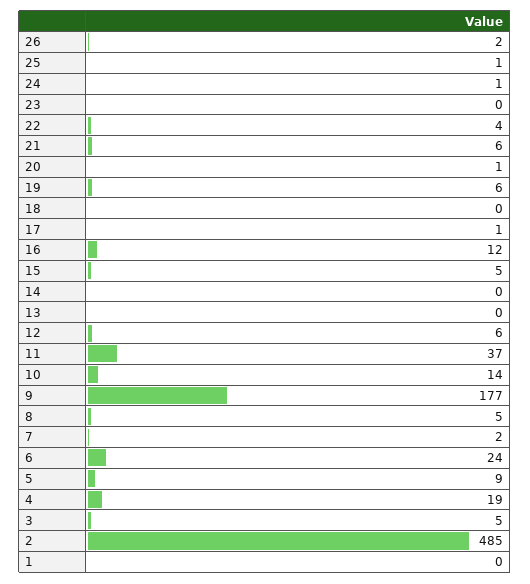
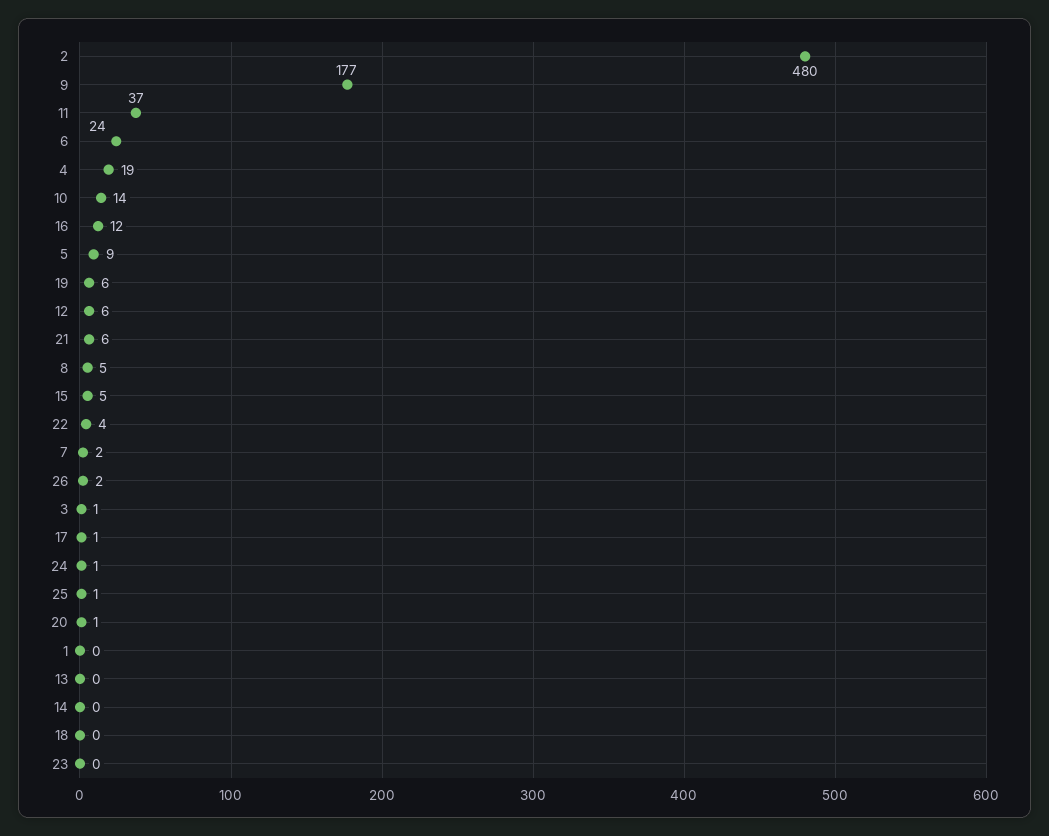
3: 5 -> 1
2: 485 -> 480

